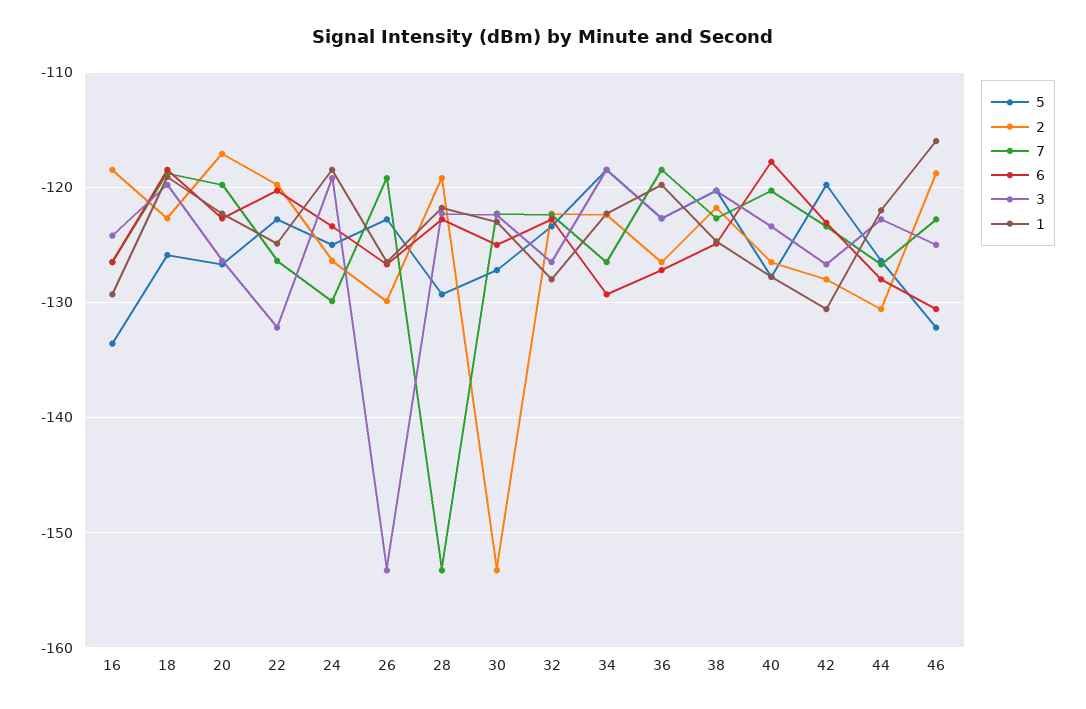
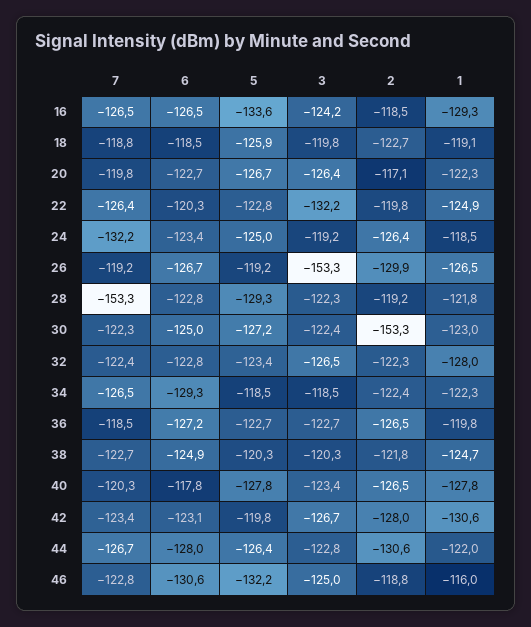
7, 24: -130 -> -132.2
5, 26: -123 -> -119.2

